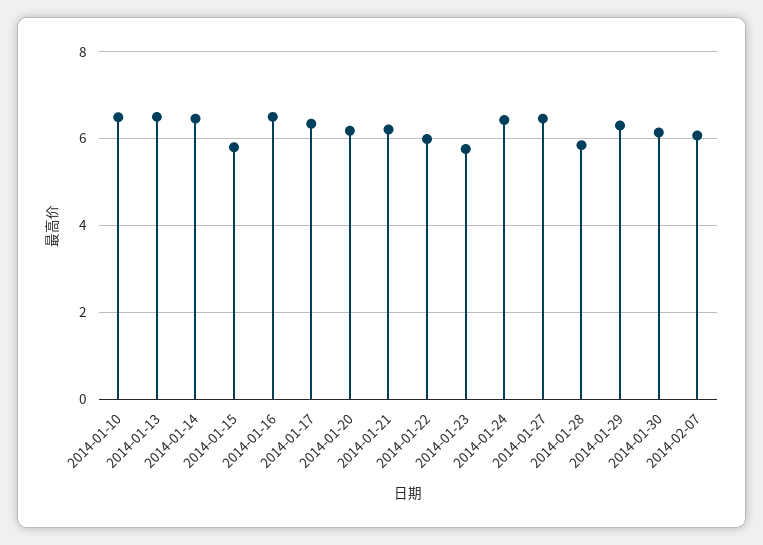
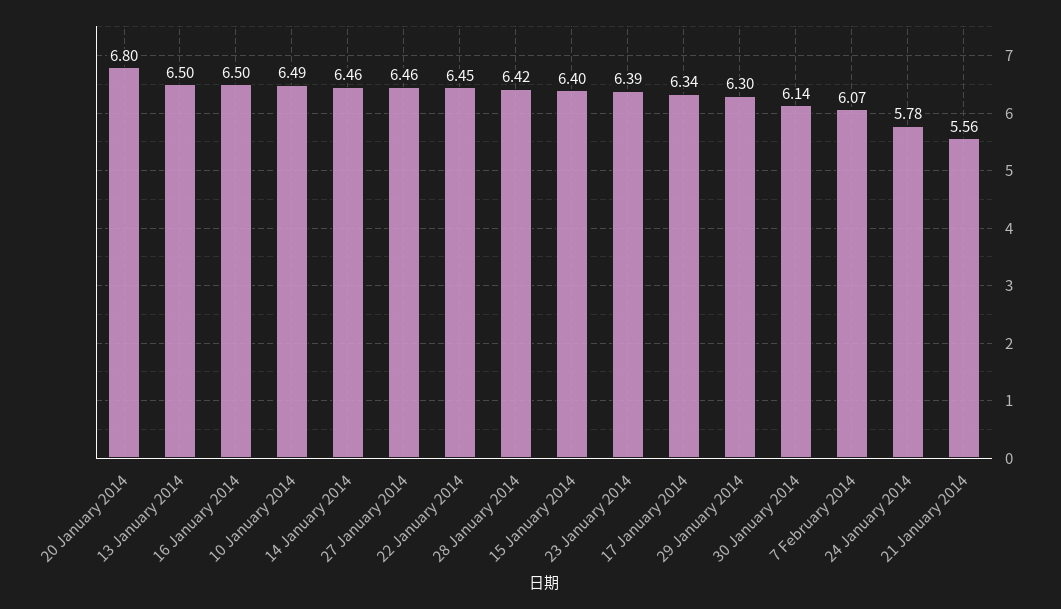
2014-01-15: 5.8 -> 6.4
2014-01-20: 6.2 -> 6.8
2014-01-21: 6.2 -> 5.56
2014-01-22: 6 -> 6.45
2014-01-23: 5.8 -> 6.39
2014-01-24: 6.4 -> 5.78
2014-01-28: 5.8 -> 6.42

